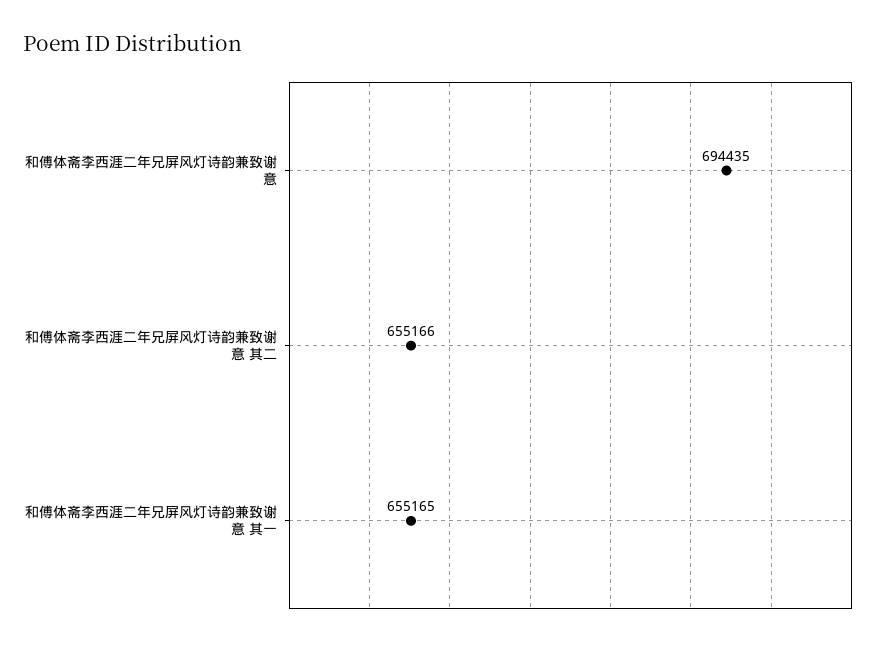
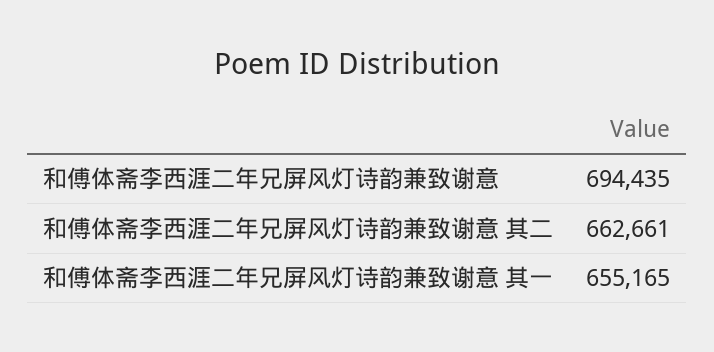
和傅体斋李西涯二年兄屏风灯诗韵兼致谢意 其二: 655166 -> 662661

